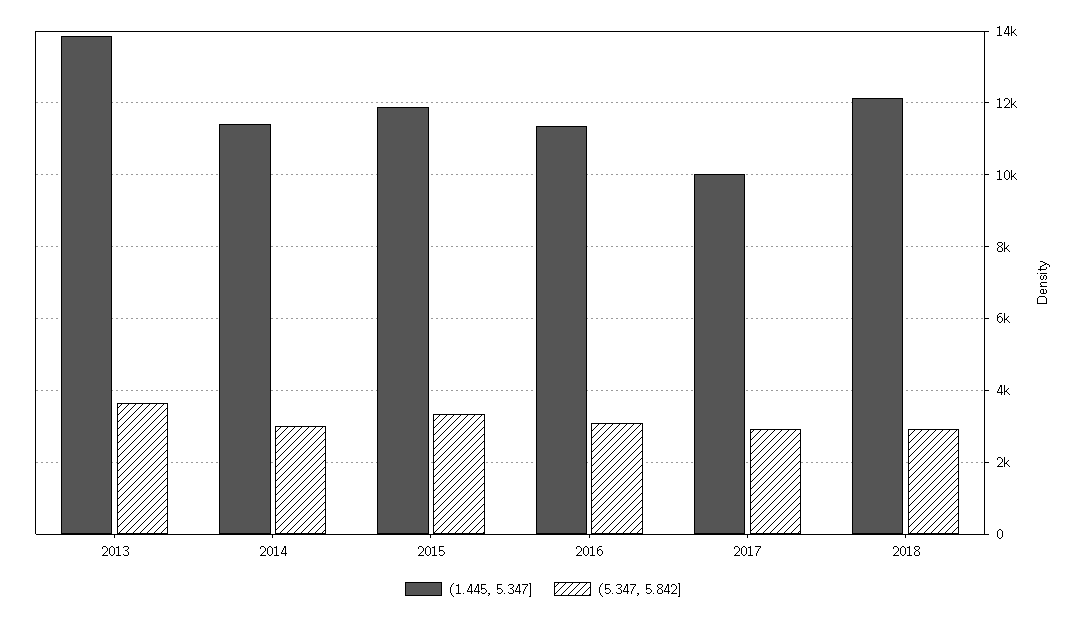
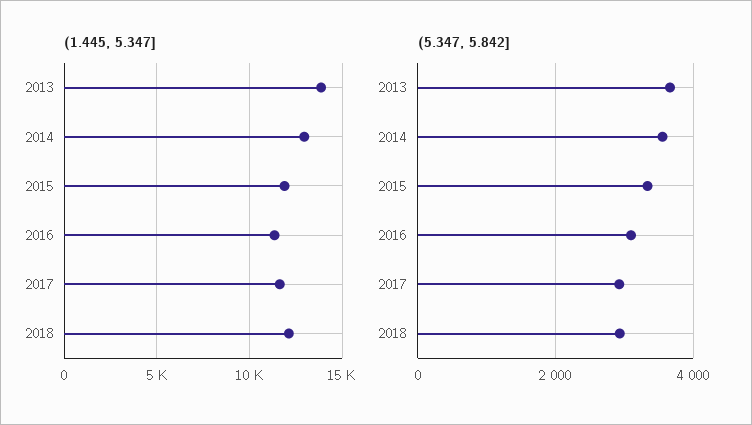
(1.445, 5.347], 2014: 11400 -> 13000
(5.347, 5.842], 2014: 3000 -> 3600
(1.445, 5.347], 2017: 10000 -> 11500

